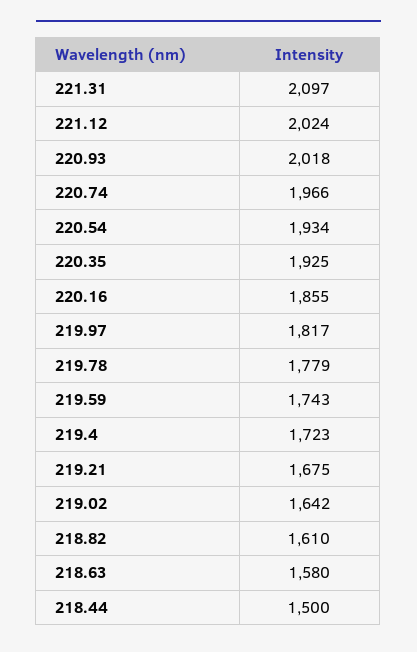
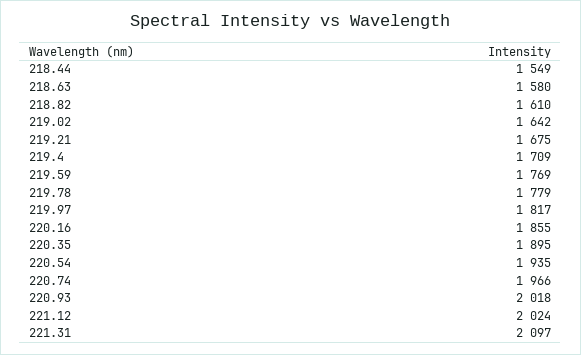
220.54: 1934 -> 1935
220.35: 1925 -> 1895
219.59: 1743 -> 1769
219.4: 1723 -> 1709
218.44: 1500 -> 1549

